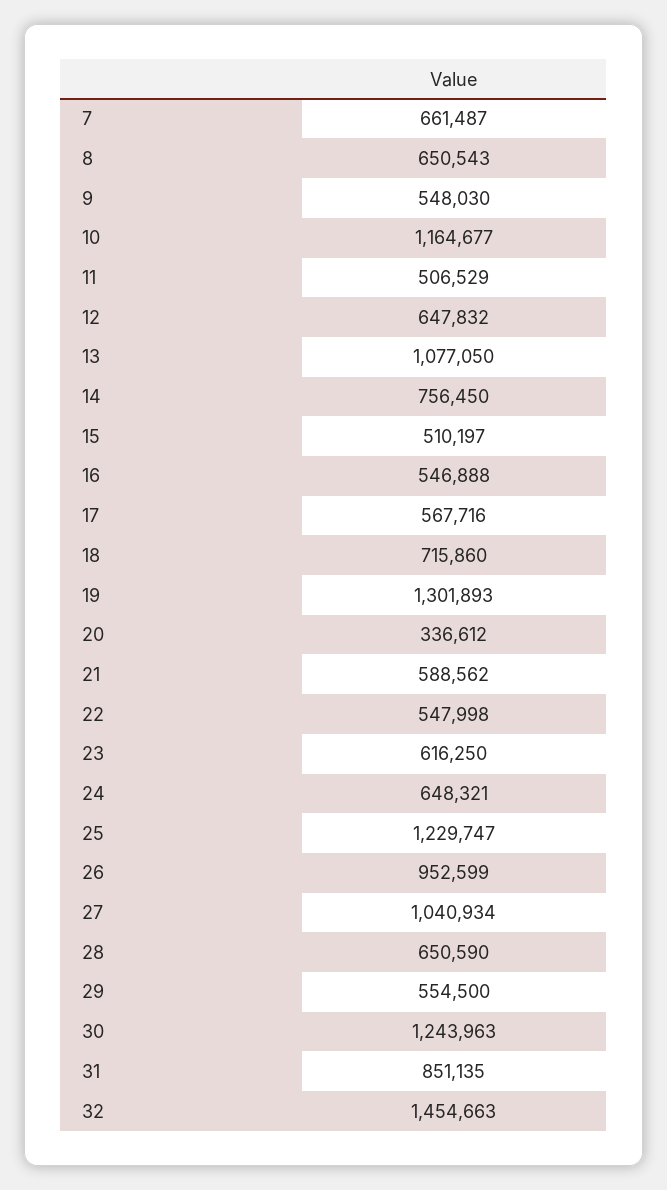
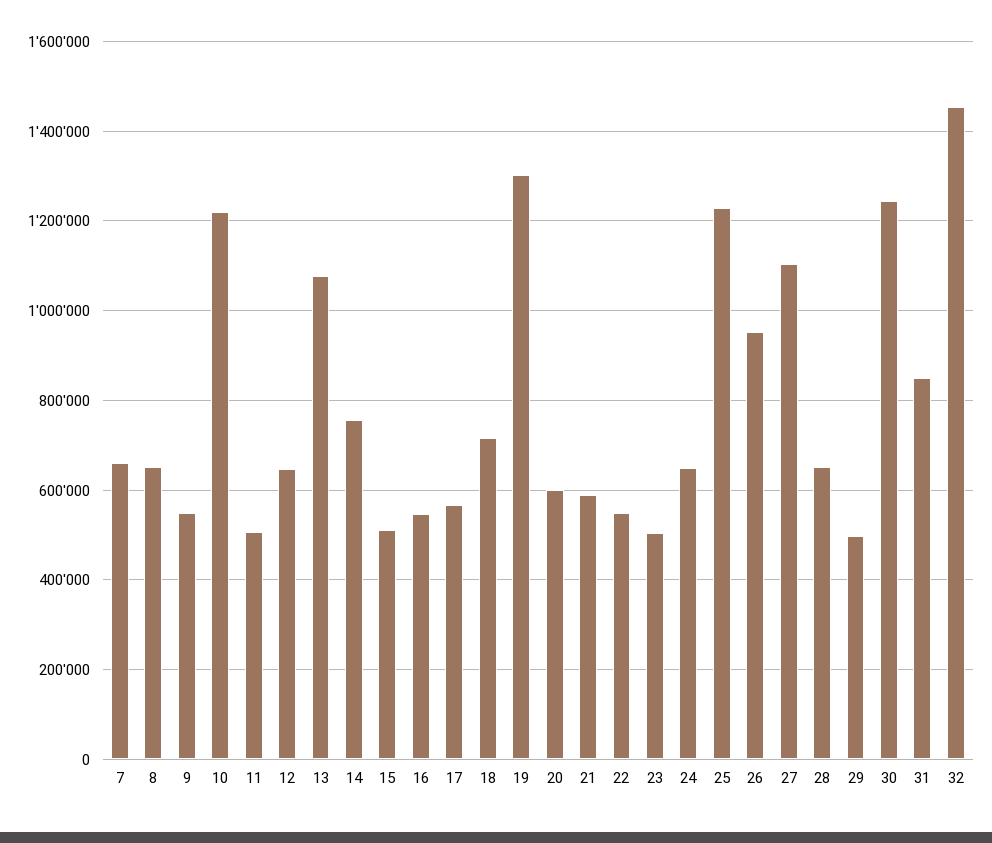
10: 1164677 -> 1220000
20: 336612 -> 600000
23: 616250 -> 500000
27: 1040934 -> 1100000
29: 554500 -> 500000

